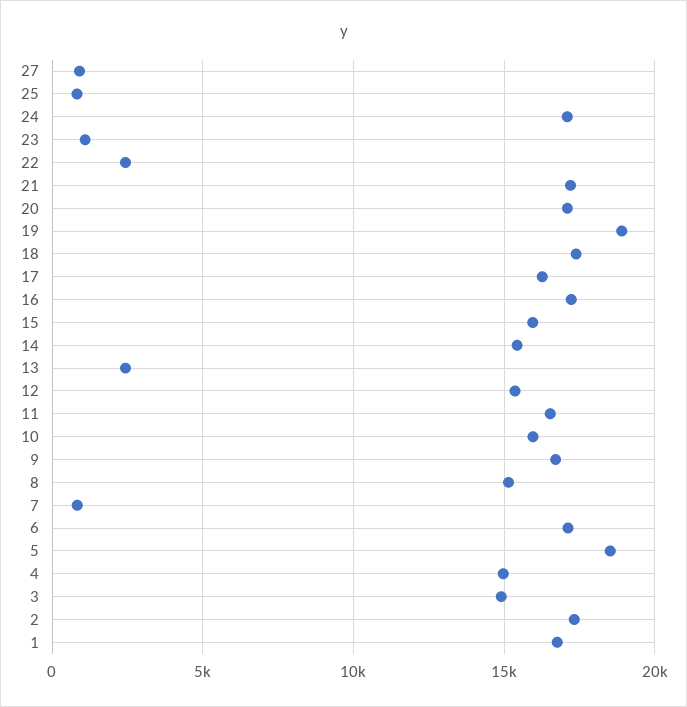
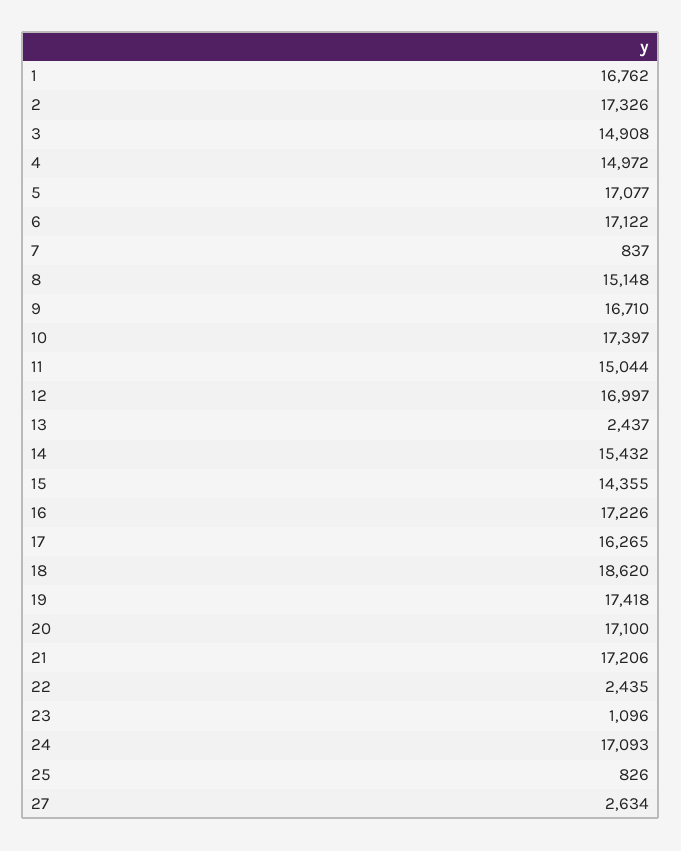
27: 1000 -> 2634
19: 19000 -> 17418
18: 17500 -> 18620
15: 16000 -> 14355
12: 15500 -> 16997
11: 16500 -> 15044
10: 16000 -> 17397
5: 18500 -> 17077

